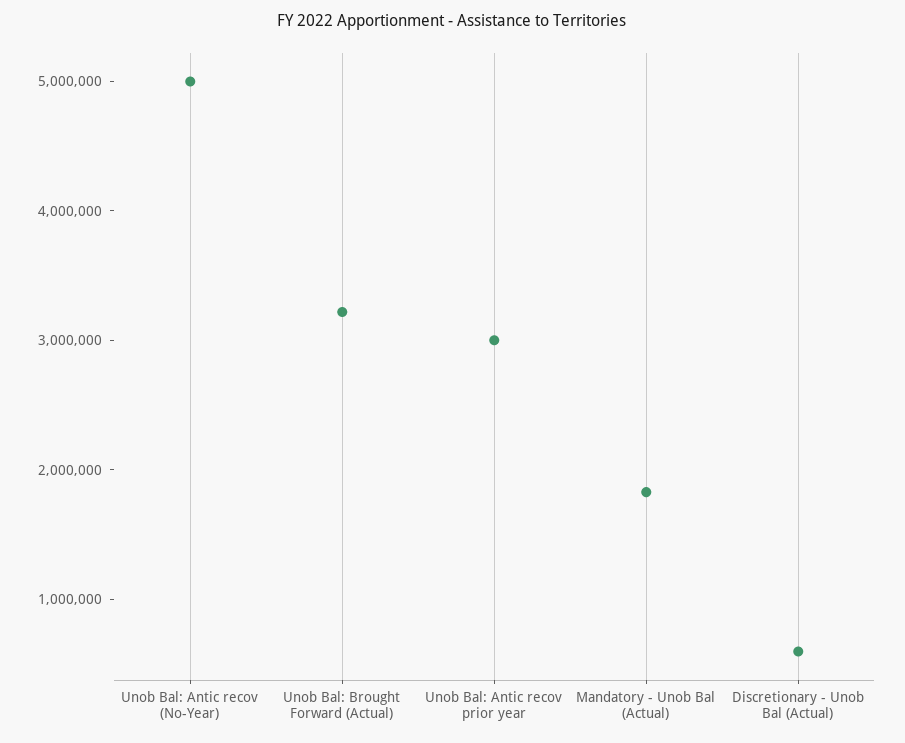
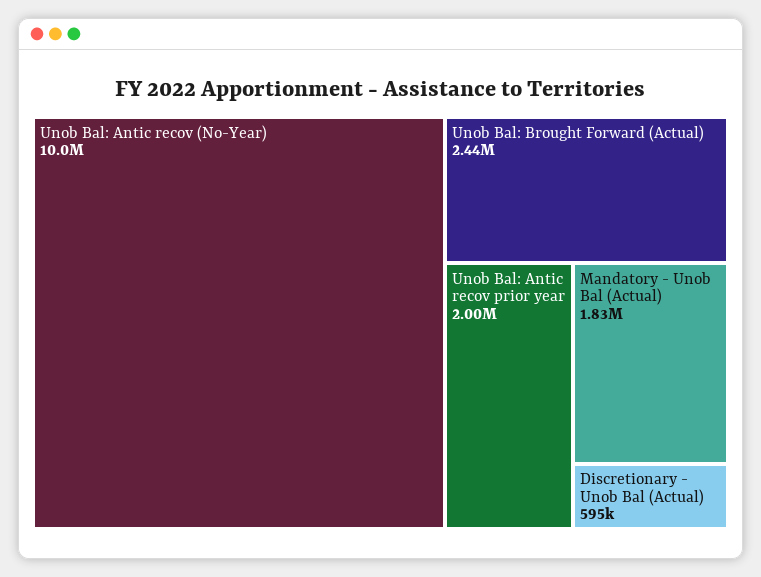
Unob Bal: Antic recov (No-Year): 5000000 -> 10000000
Unob Bal: Brought Forward (Actual): 3200000 -> 2440000
Unob Bal: Antic recov prior year: 3000000 -> 2000000

